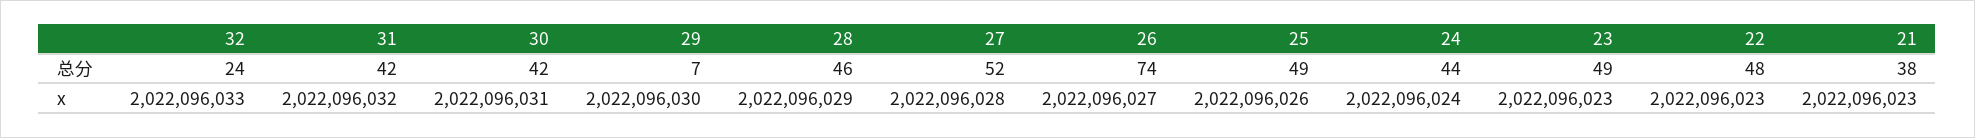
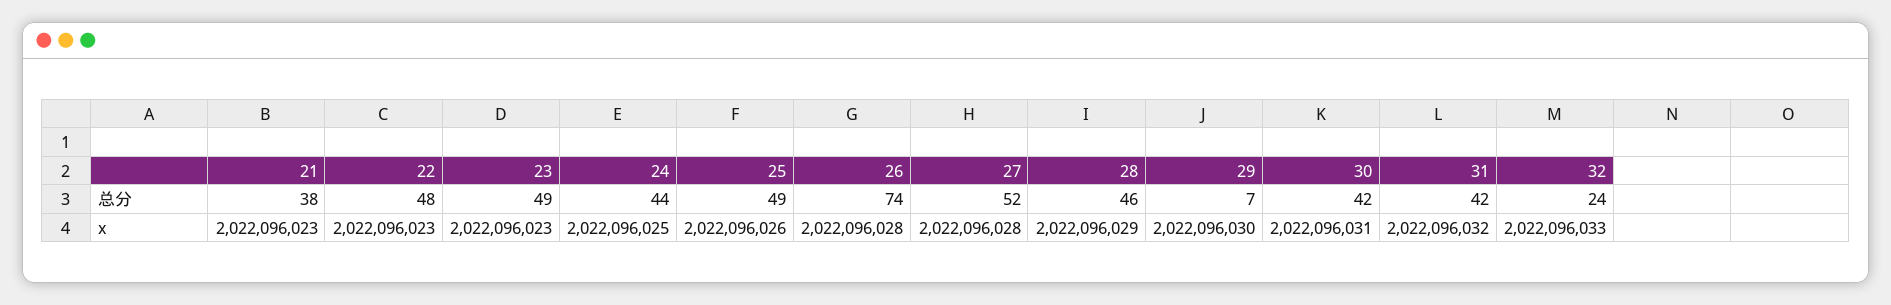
26, x: 2022096027 -> 2022096028
24, x: 2022096024 -> 2022096025

